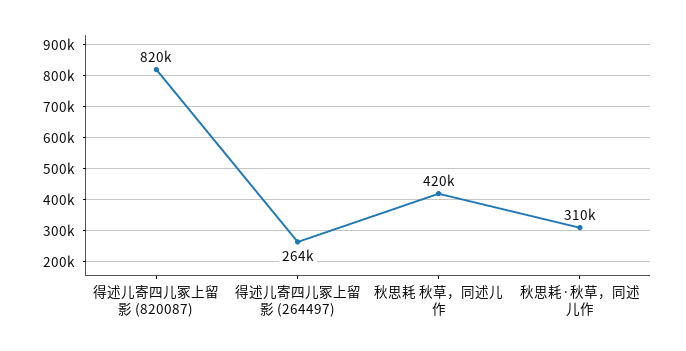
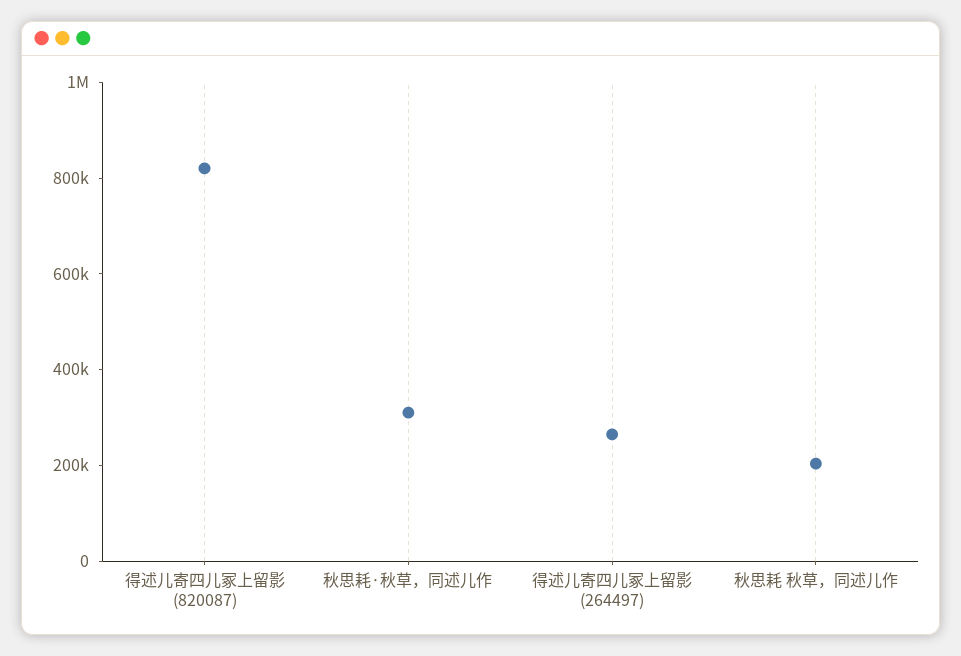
秋思耗 秋草，同述儿作: 420000 -> 200000

